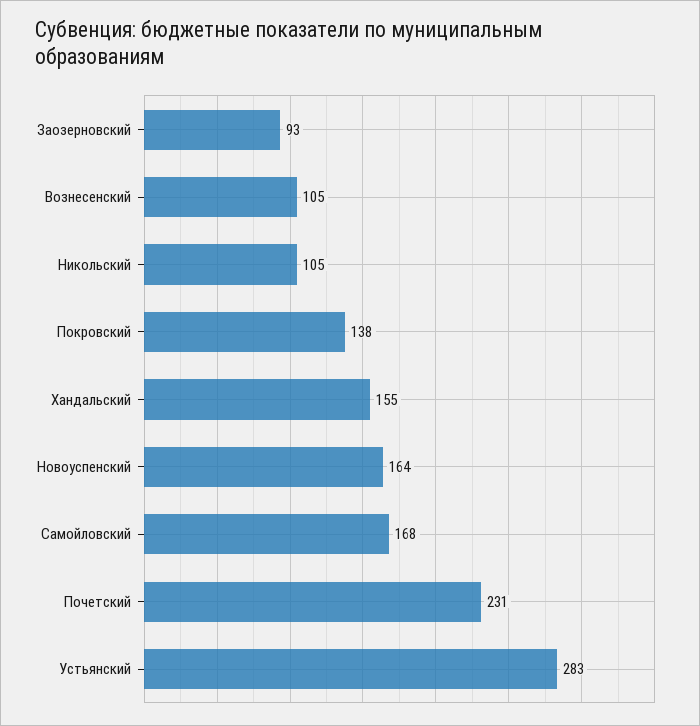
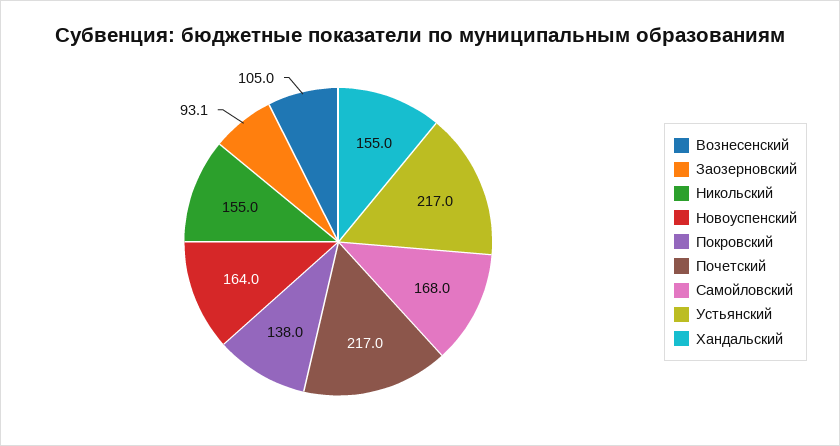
Никольский: 105 -> 155
Почетский: 231 -> 217
Устьянский: 283 -> 217

